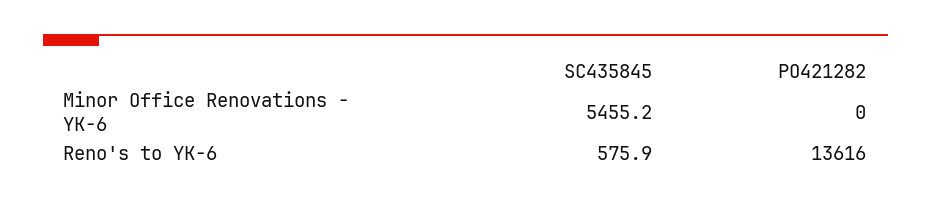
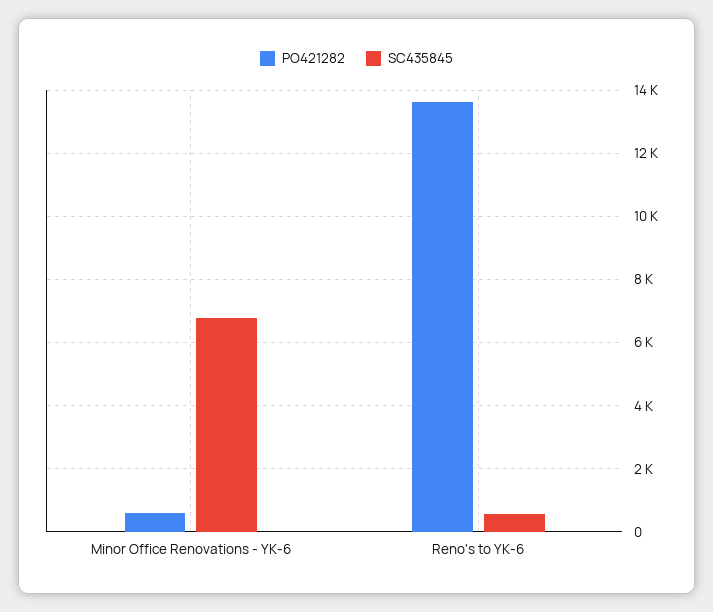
SC435845, Minor Office Renovations - YK-6: 5455.2 -> 6800
PO421282, Minor Office Renovations - YK-6: 0 -> 600

